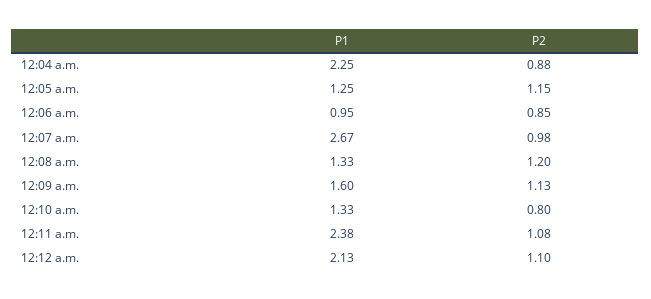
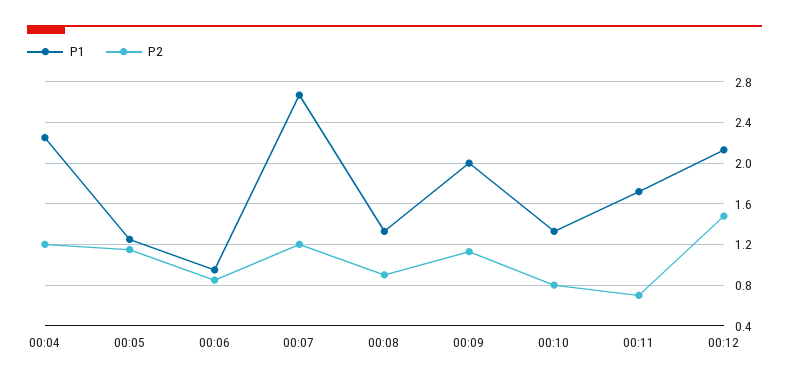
P2, 12:04 a.m.: 0.88 -> 1.2
P2, 12:07 a.m.: 0.98 -> 1.2
P2, 12:08 a.m.: 1.2 -> 0.9
P1, 12:09 a.m.: 1.6 -> 2
P1, 12:11 a.m.: 2.38 -> 1.7
P2, 12:11 a.m.: 1.08 -> 0.7
P2, 12:12 a.m.: 1.1 -> 1.5

